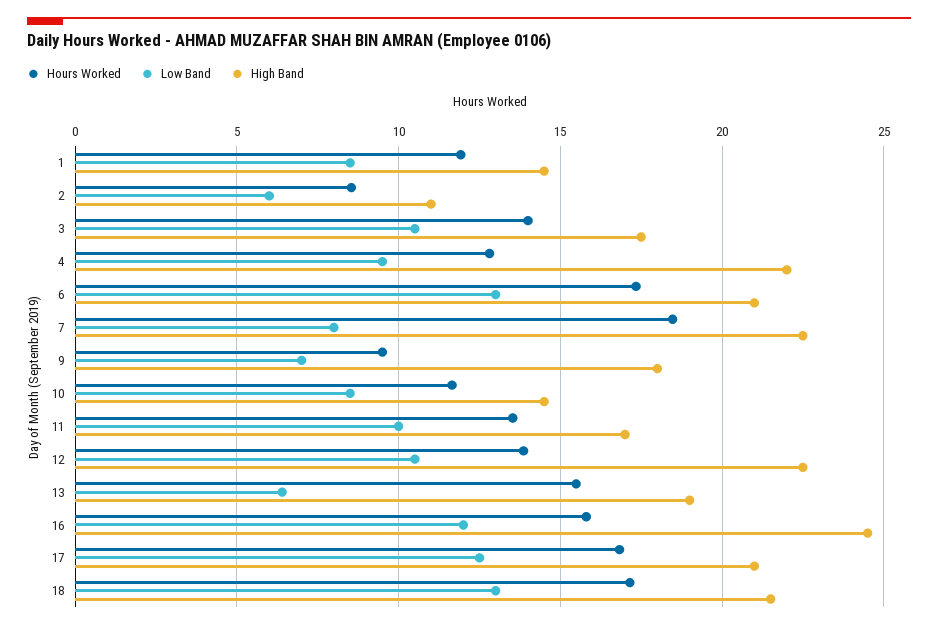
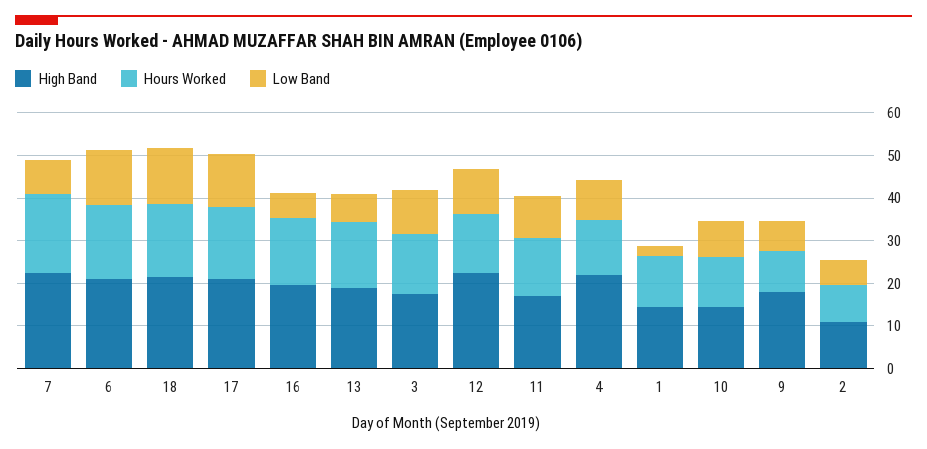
Low Band, 1: 8.5 -> 2
Low Band, 16: 12 -> 6
High Band, 16: 24.5 -> 20

